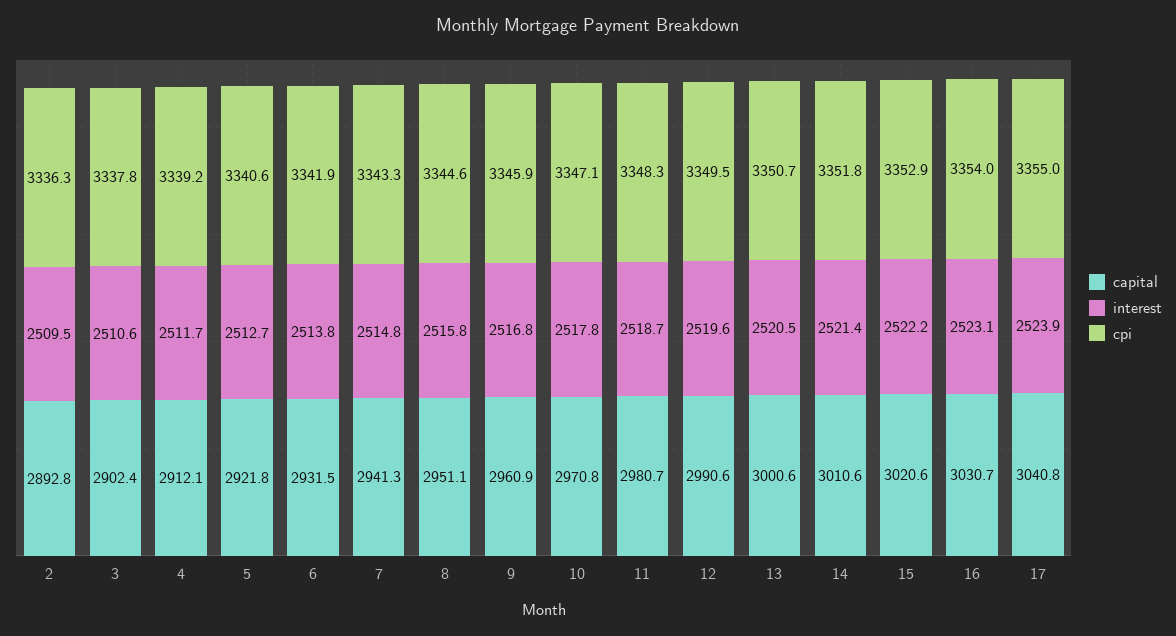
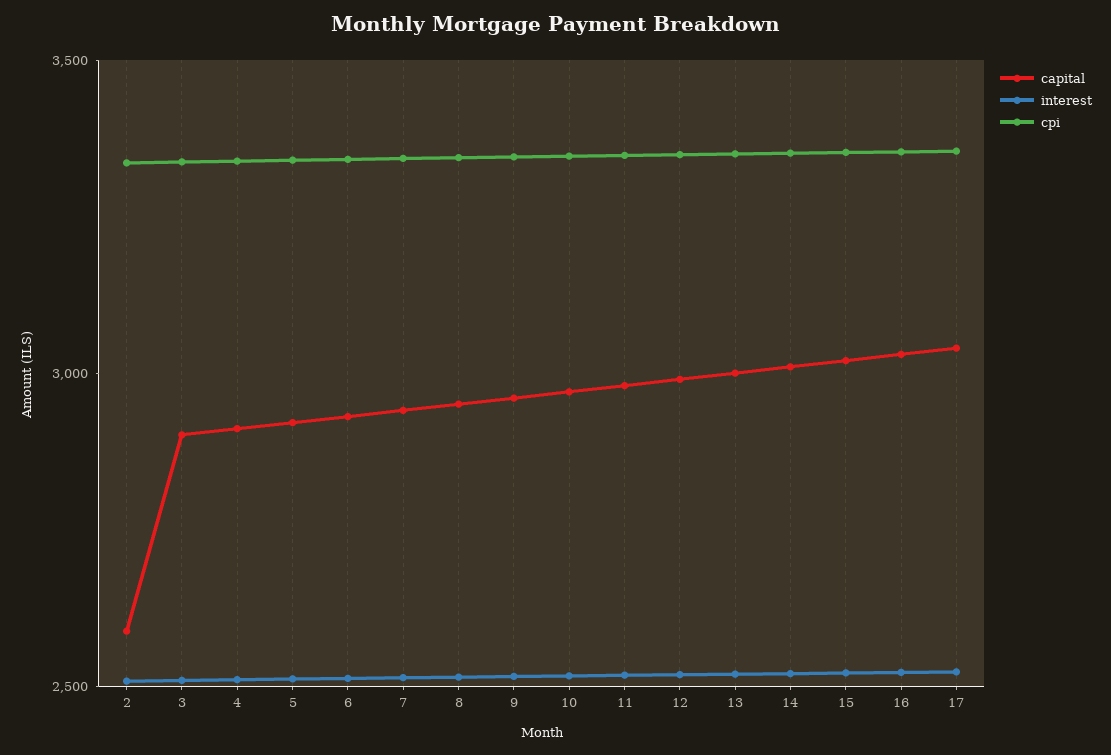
capital, 2: 2892.8 -> 2600

